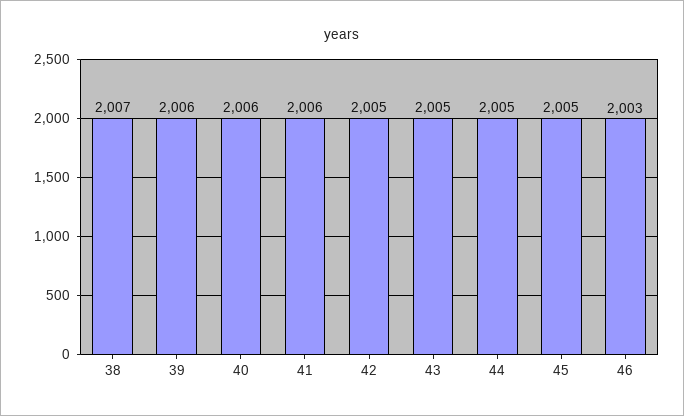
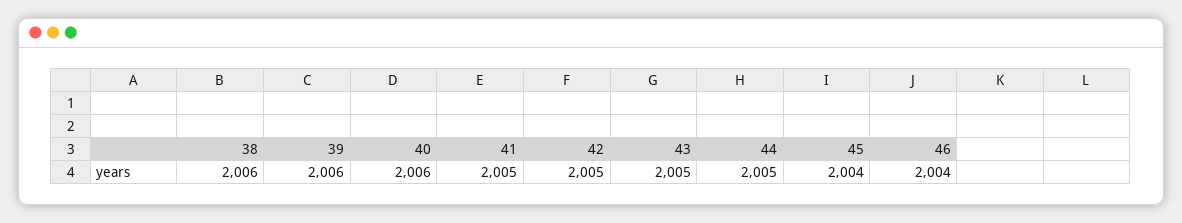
38: 2007 -> 2006
41: 2006 -> 2005
45: 2005 -> 2004
46: 2003 -> 2004

